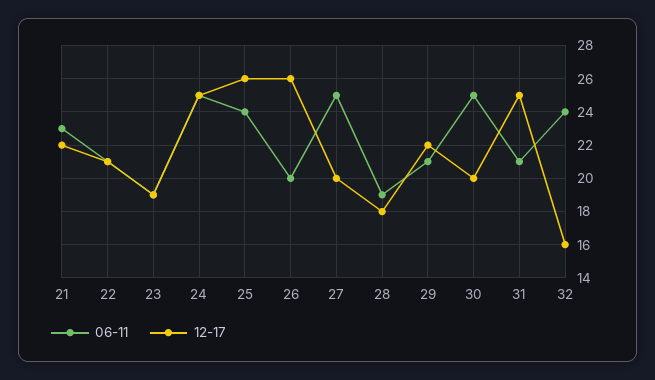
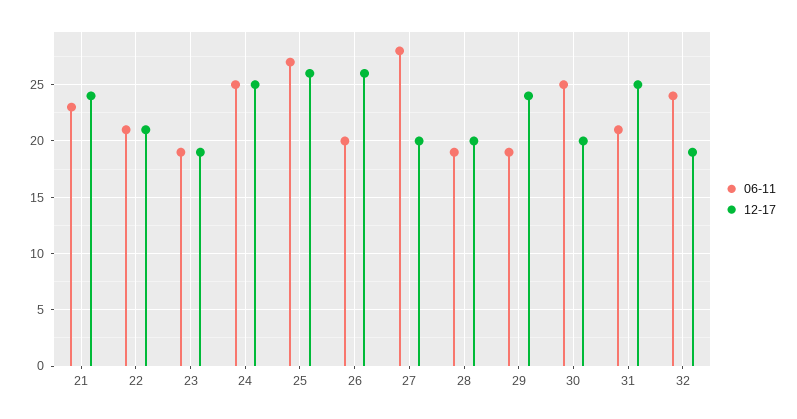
12-17, 21: 22 -> 24
06-11, 25: 24 -> 27
06-11, 27: 25 -> 28
12-17, 28: 18 -> 20
06-11, 29: 21 -> 19
12-17, 29: 22 -> 24
12-17, 32: 16 -> 19

